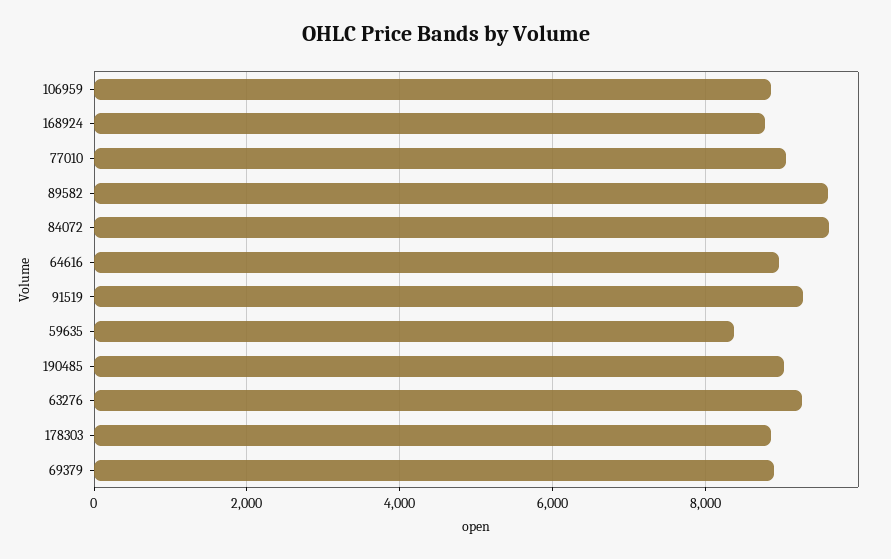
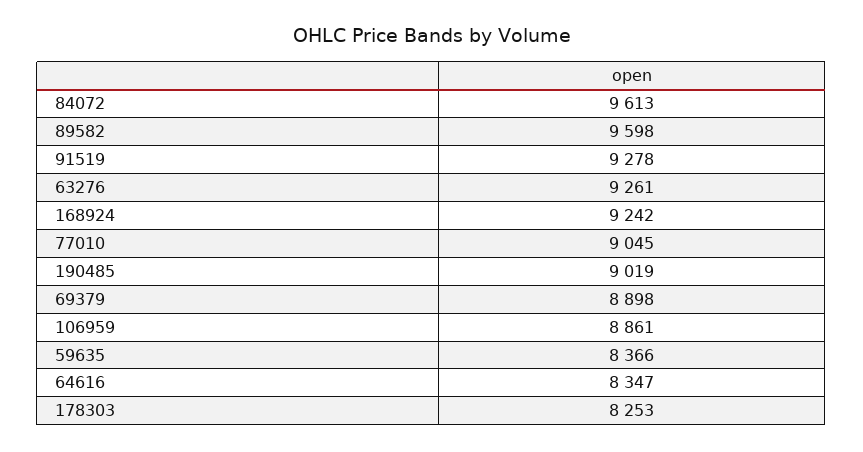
168924: 8800 -> 9242
64616: 9000 -> 8347
178303: 8800 -> 8253

